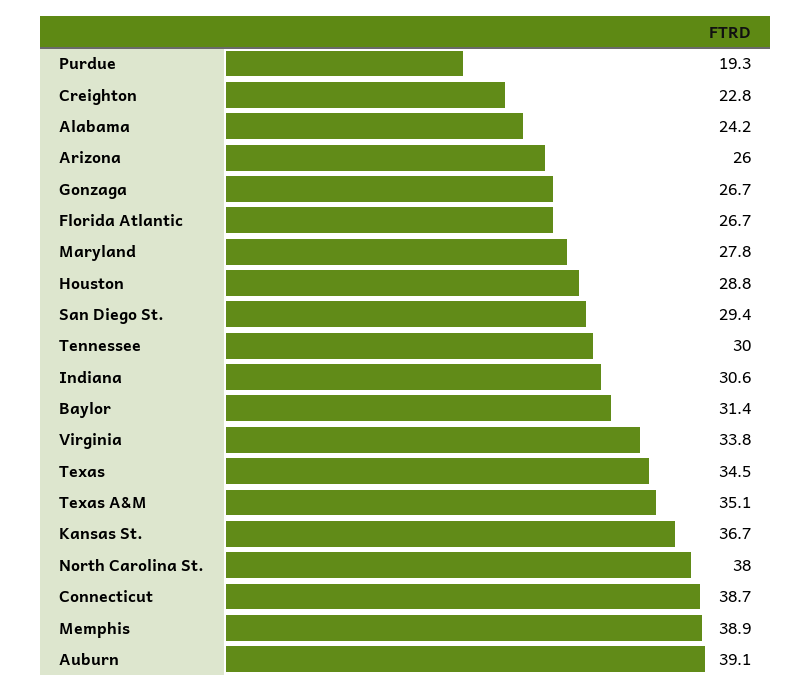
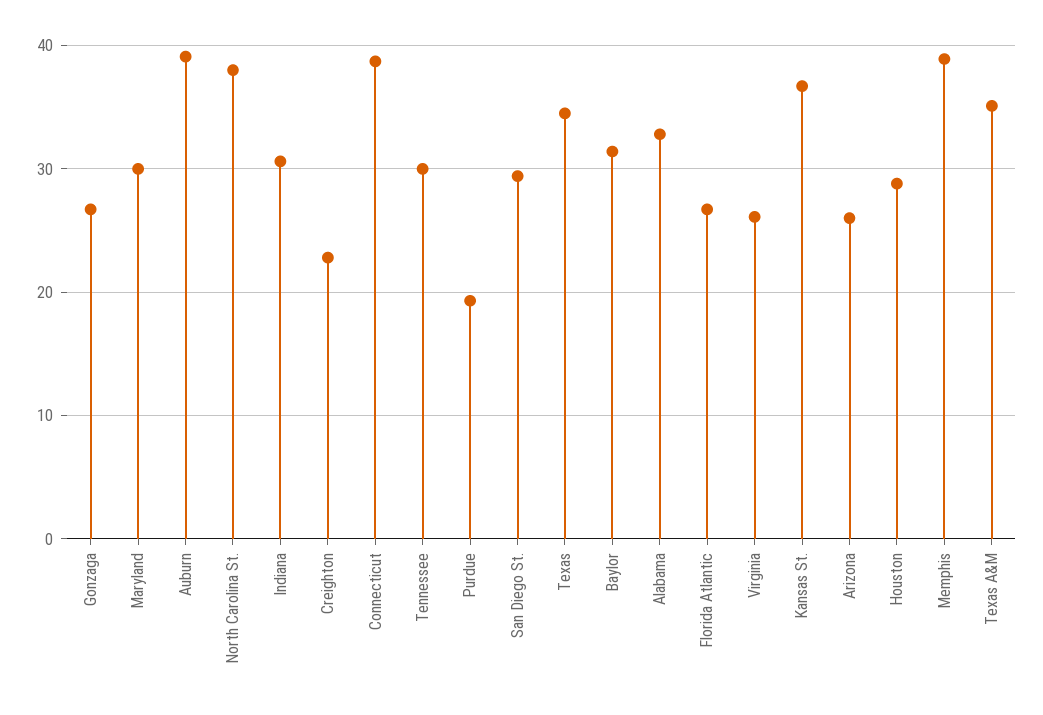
Alabama: 24.2 -> 33
Maryland: 27.8 -> 30
Virginia: 33.8 -> 26

